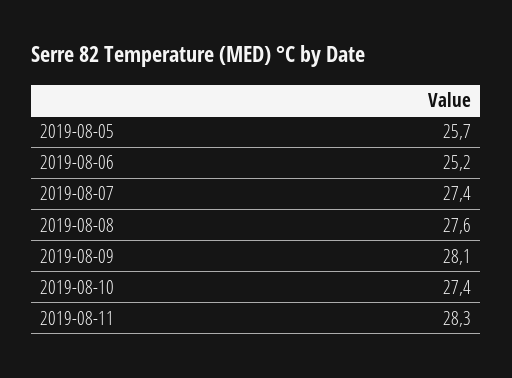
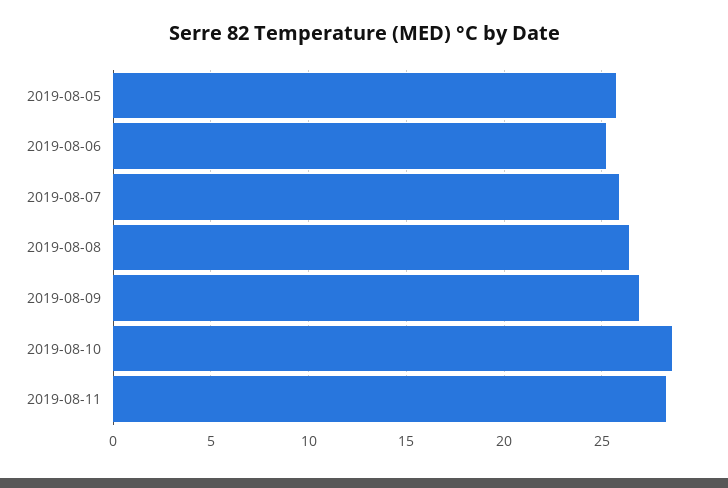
2019-08-07: 27.4 -> 26
2019-08-08: 27.6 -> 26.5
2019-08-09: 28.1 -> 27
2019-08-10: 27.4 -> 28.5

